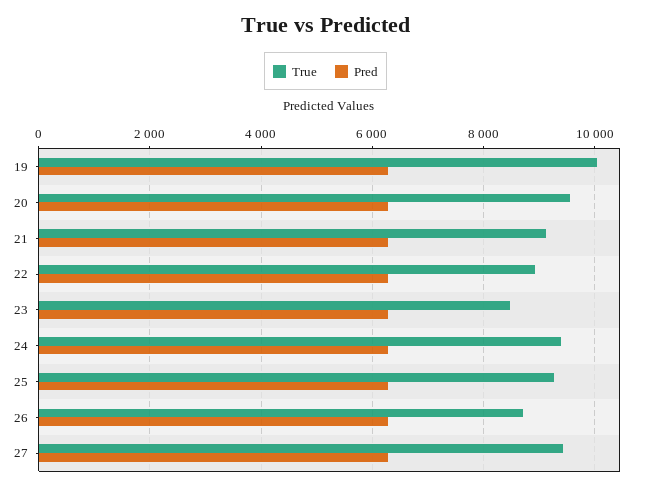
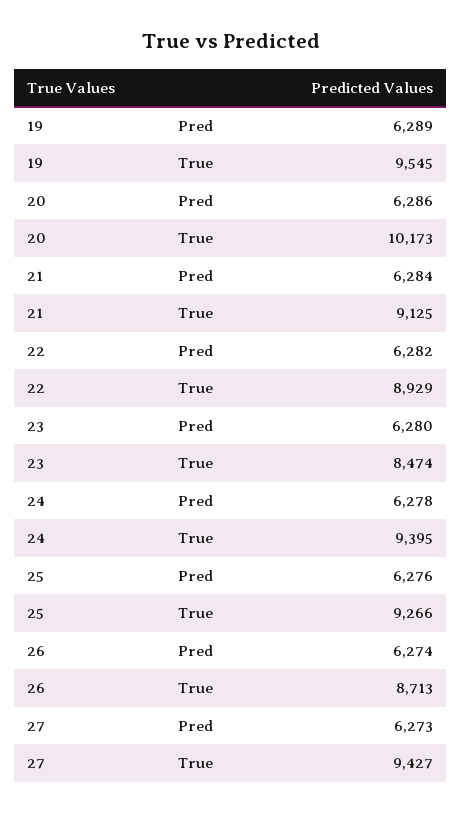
True, 19: 10000 -> 9545
True, 20: 9600 -> 10173

